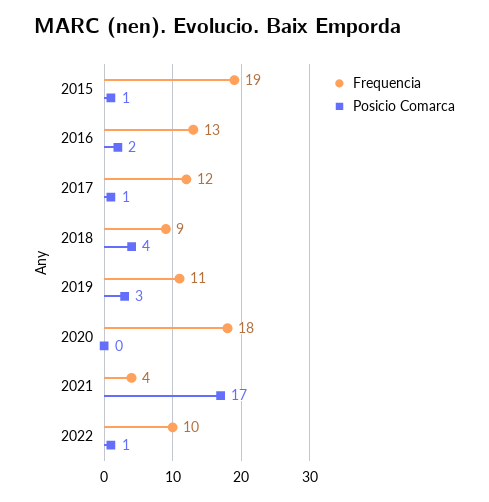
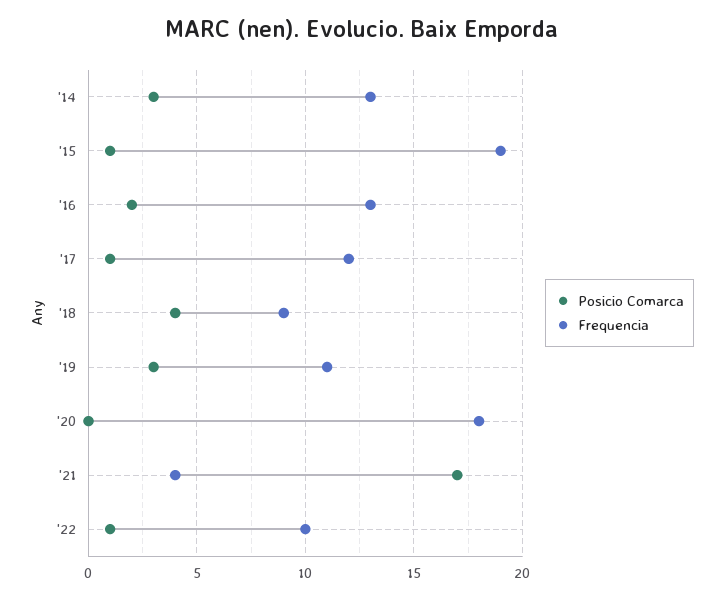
Posicio Comarca, '14: none -> 3
Frequencia, '14: none -> 13

